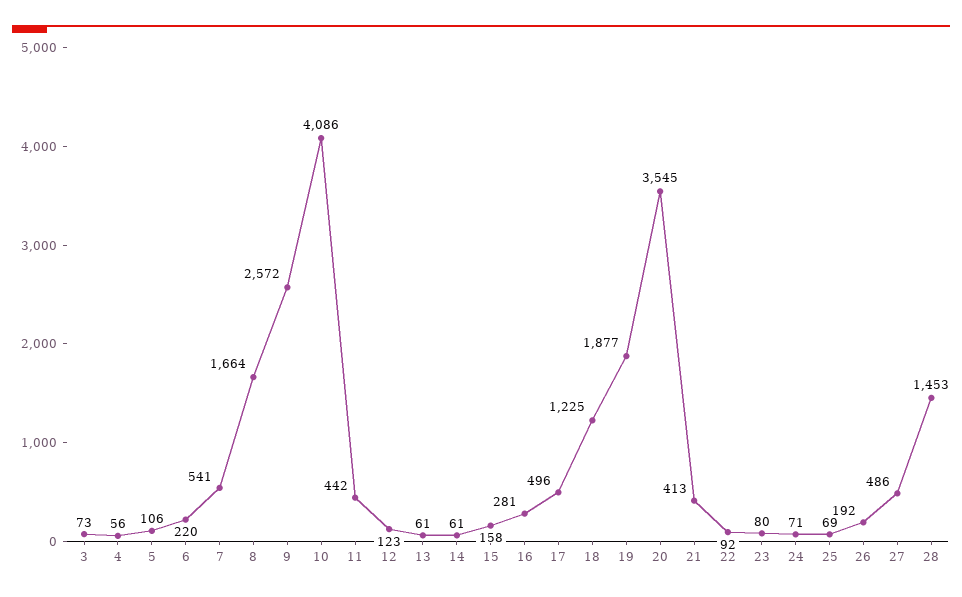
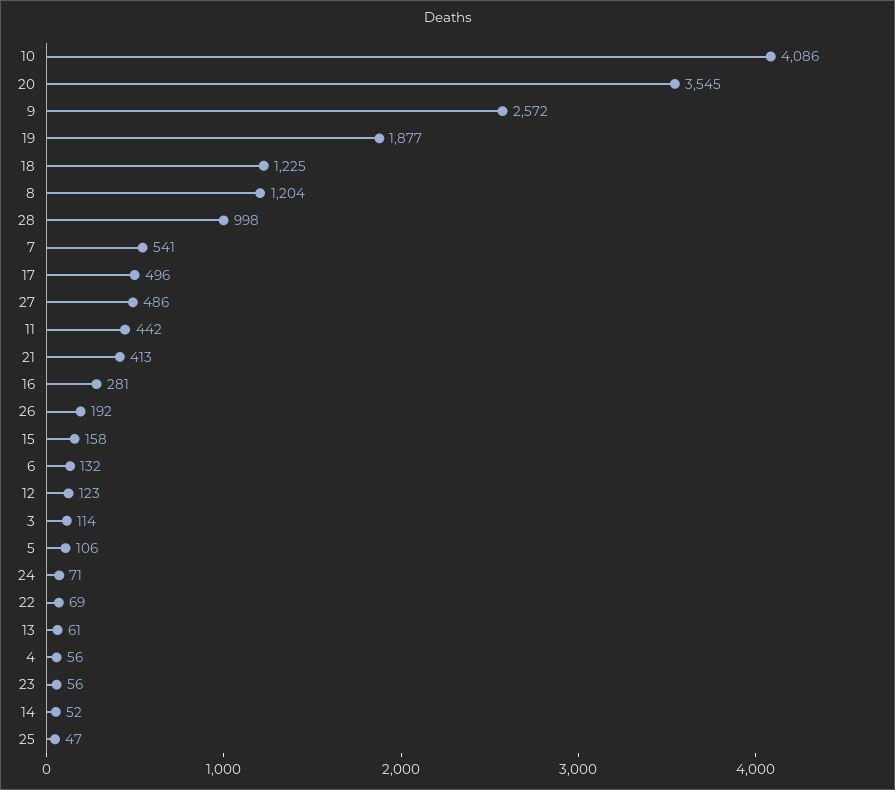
3: 73 -> 114
6: 220 -> 132
8: 1664 -> 1204
14: 61 -> 52
22: 92 -> 69
23: 80 -> 56
25: 69 -> 47
28: 1453 -> 998

